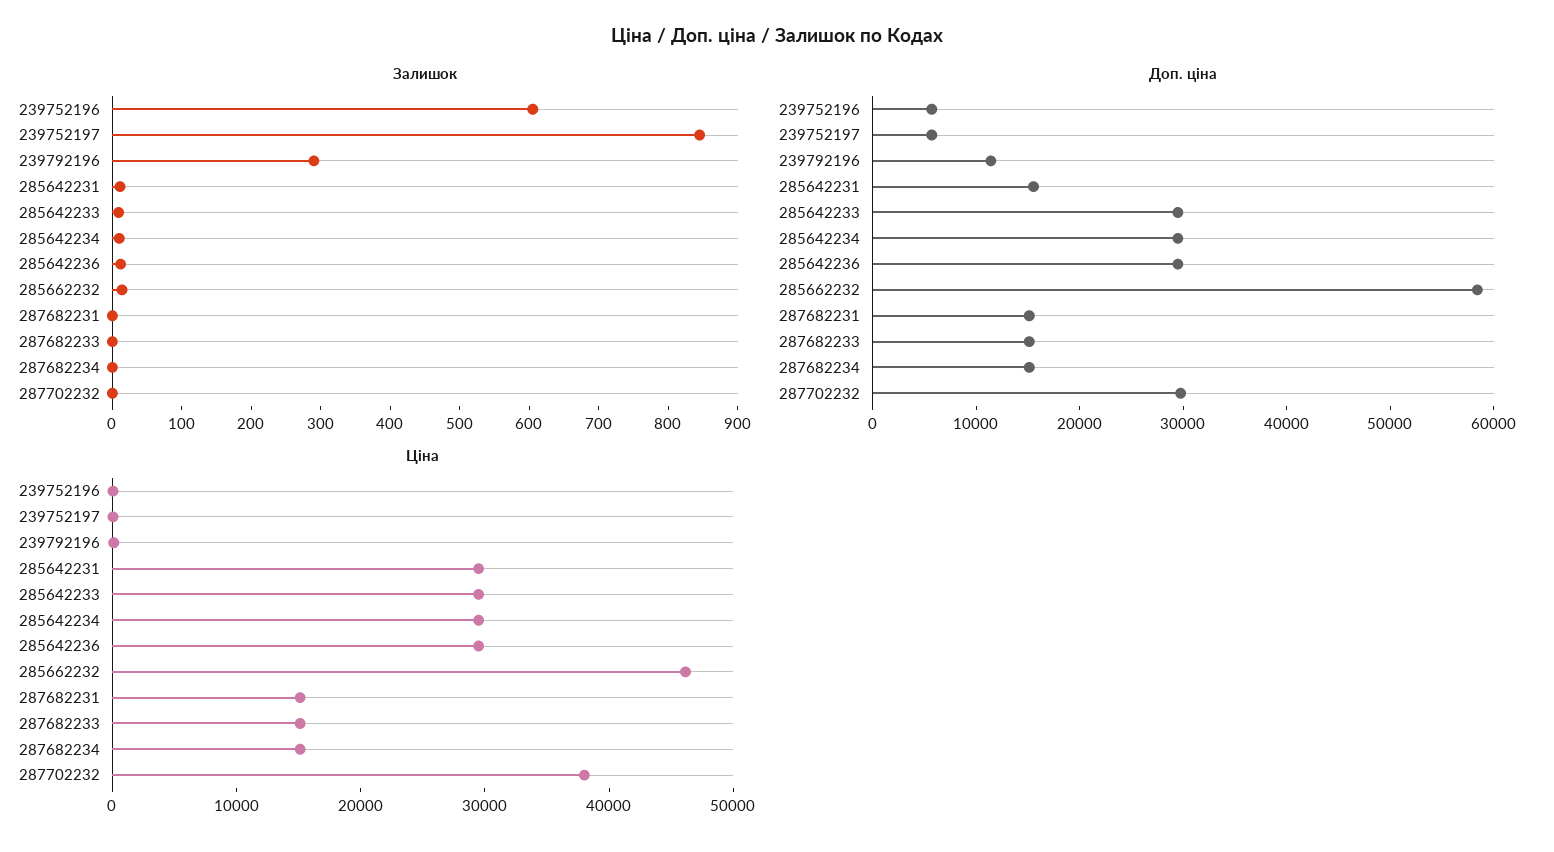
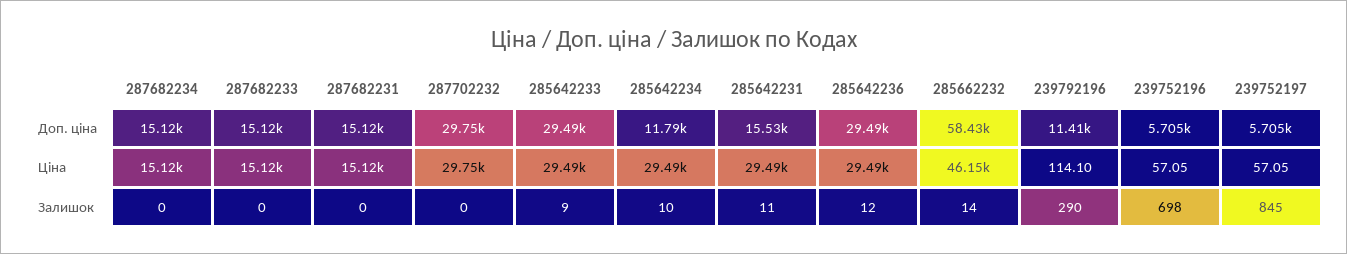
Залишок, 239752196: 600 -> 698
Доп. ціна, 285642234: 30000 -> 11790
Ціна, 287702232: 38000 -> 29750

